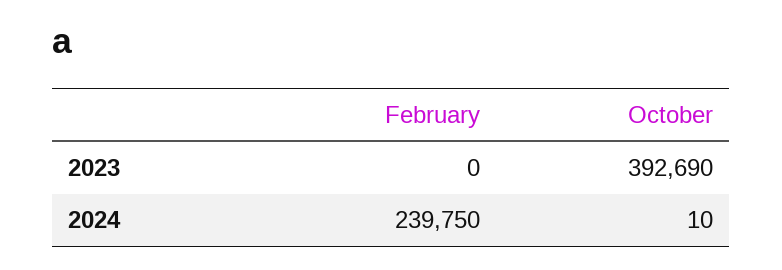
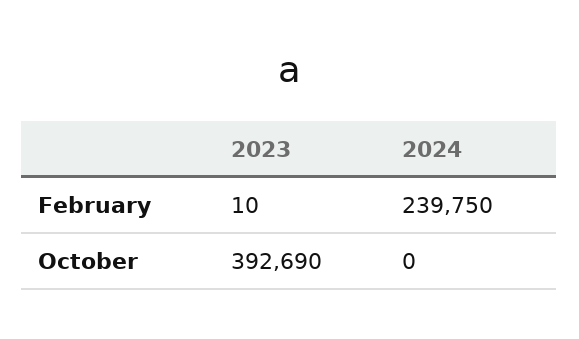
February, 2023: 0 -> 10
October, 2024: 10 -> 0

